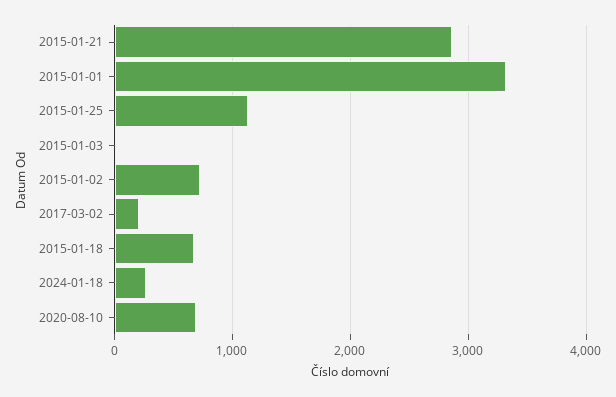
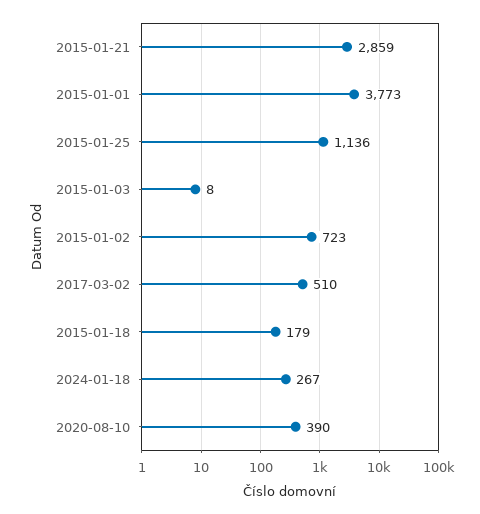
2015-01-01: 3300 -> 3773
2017-03-02: 200 -> 510
2015-01-18: 700 -> 179
2020-08-10: 700 -> 390

